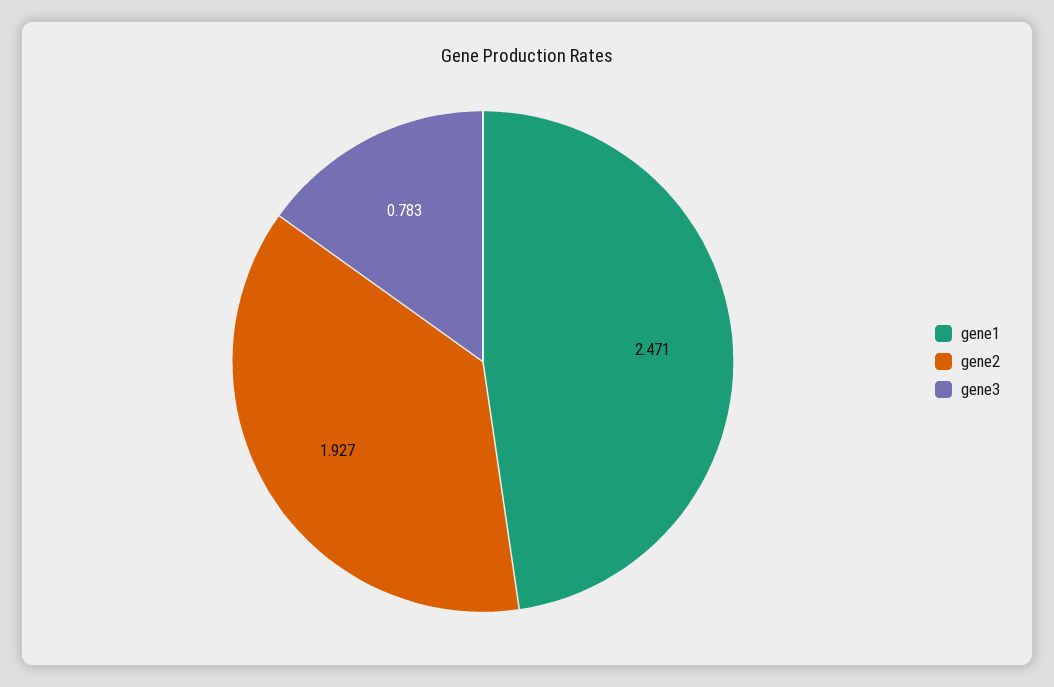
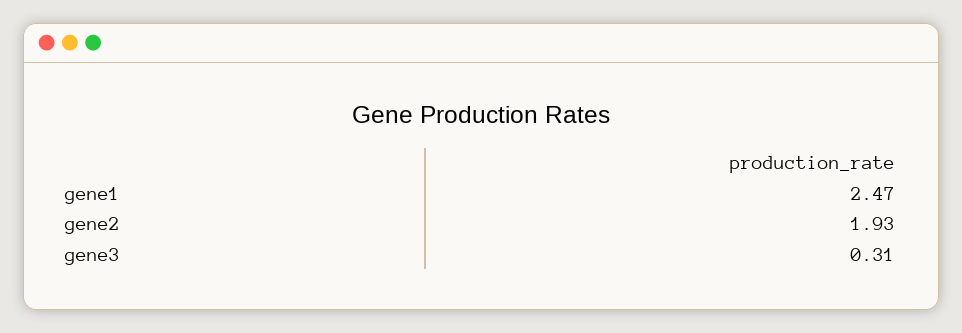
gene3: 0.783 -> 0.31

